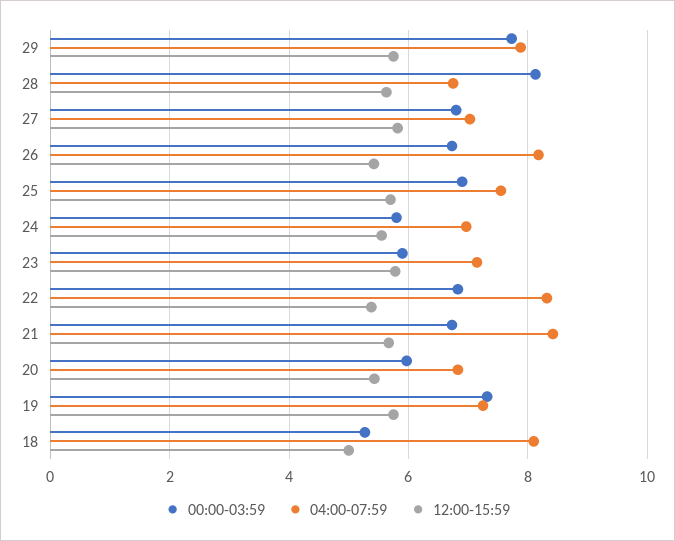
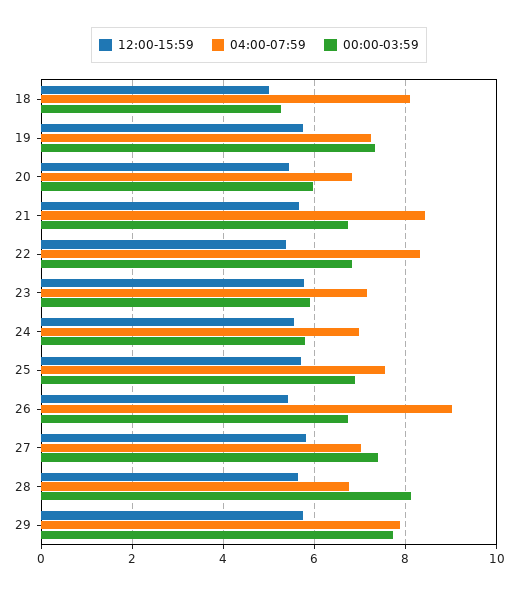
00:00-03:59, 27: 6.8 -> 7.4
04:00-07:59, 26: 8.2 -> 9

